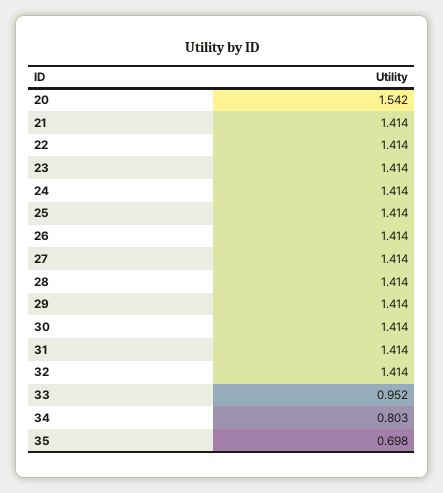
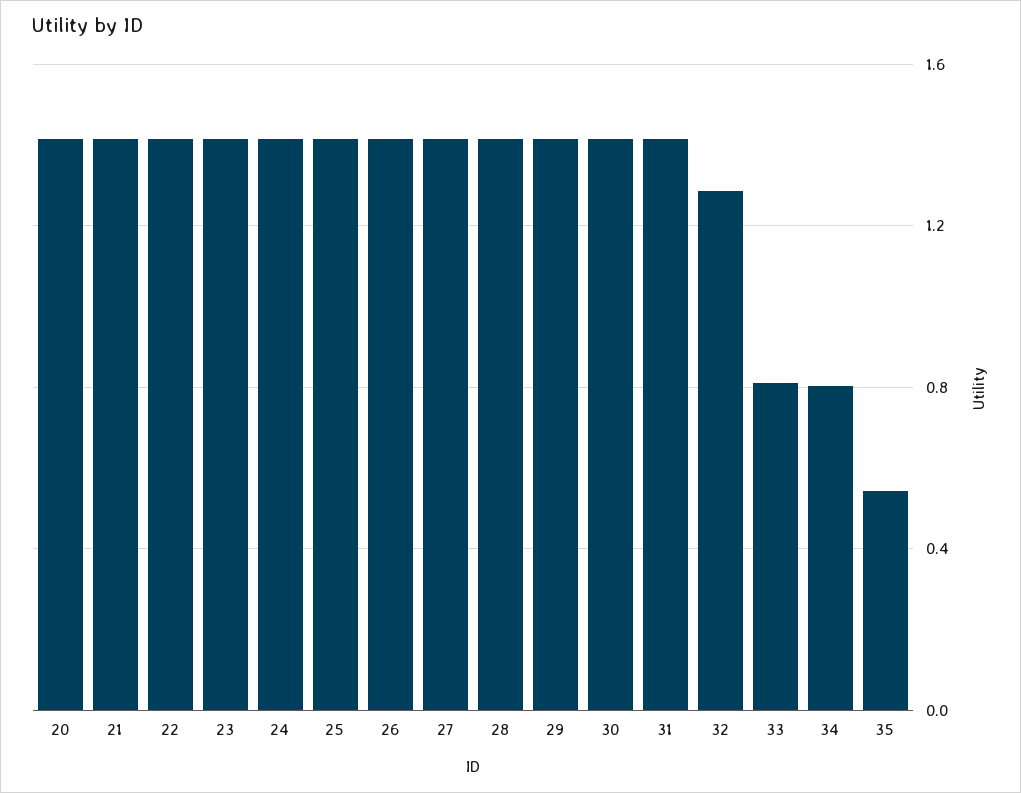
20: 1.542 -> 1.4
32: 1.414 -> 1.3
33: 0.952 -> 0.8
35: 0.698 -> 0.55

